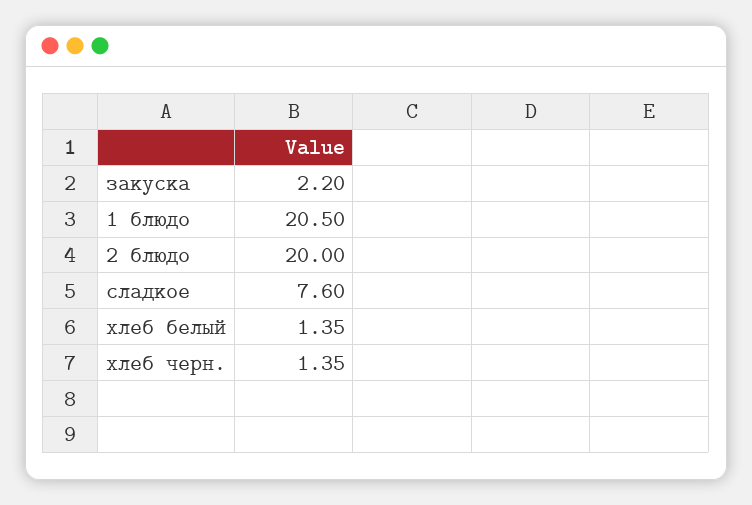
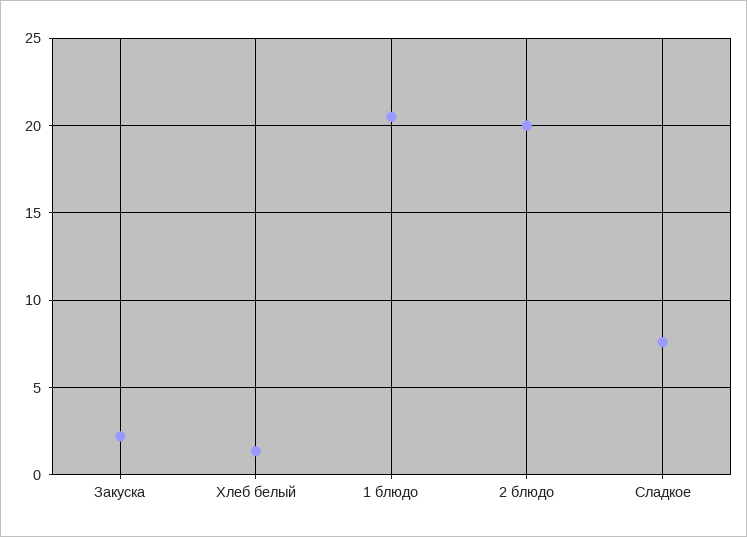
хлеб черн.: 1.35 -> none

